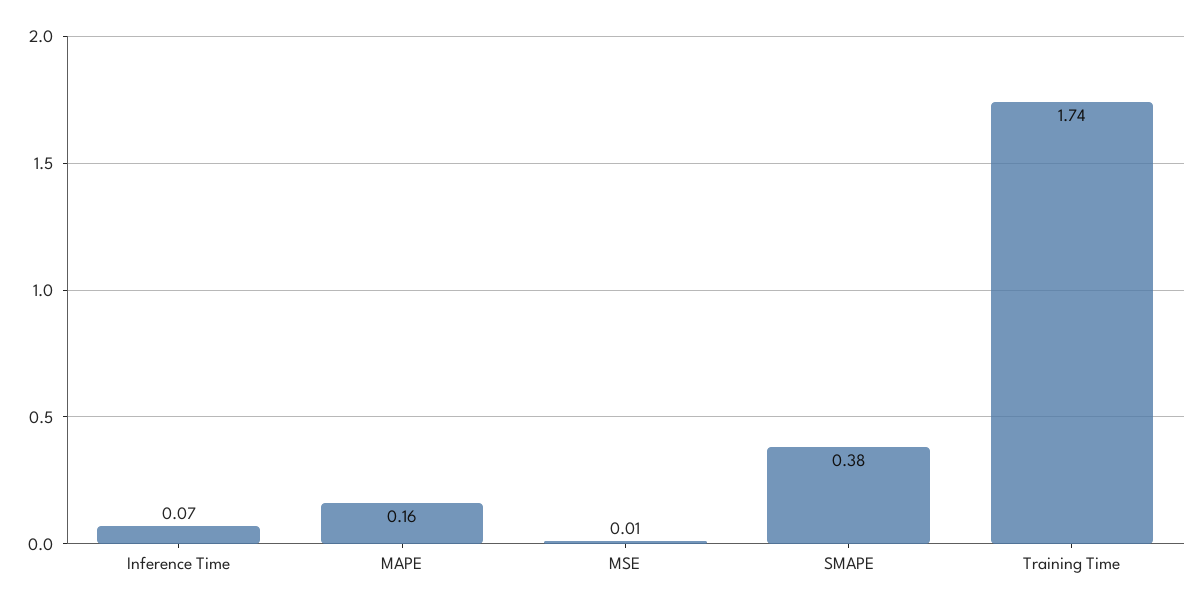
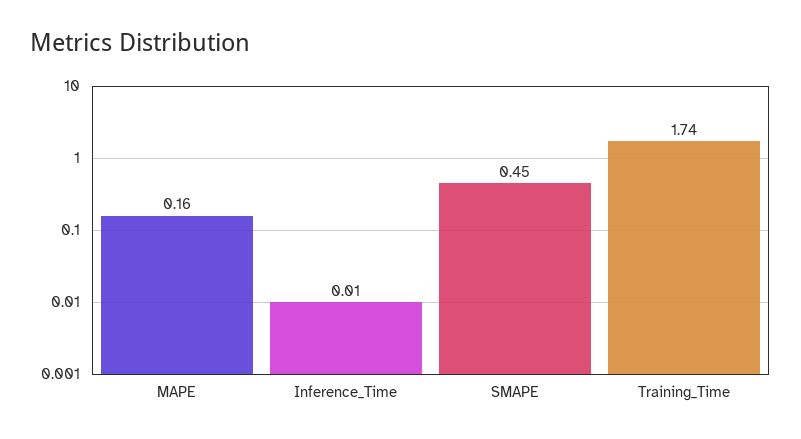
Inference Time: 0.07 -> 0.01
MSE: 0.01 -> none
SMAPE: 0.38 -> 0.45

